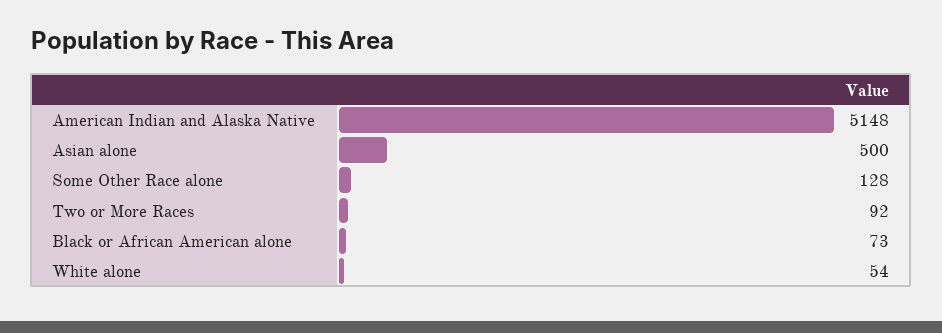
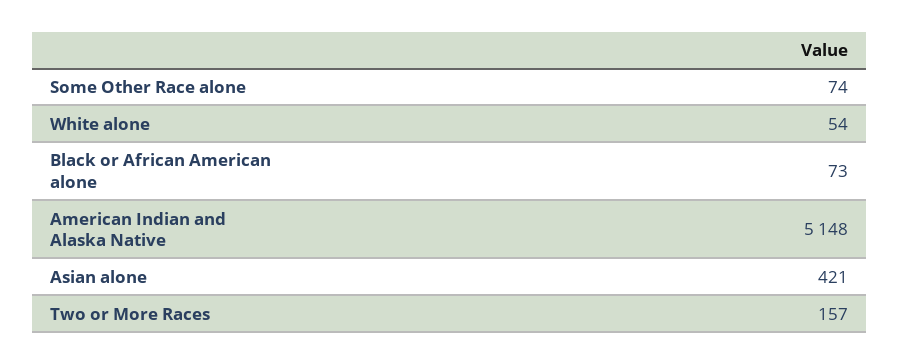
Asian alone: 500 -> 421
Some Other Race alone: 128 -> 74
Two or More Races: 92 -> 157

